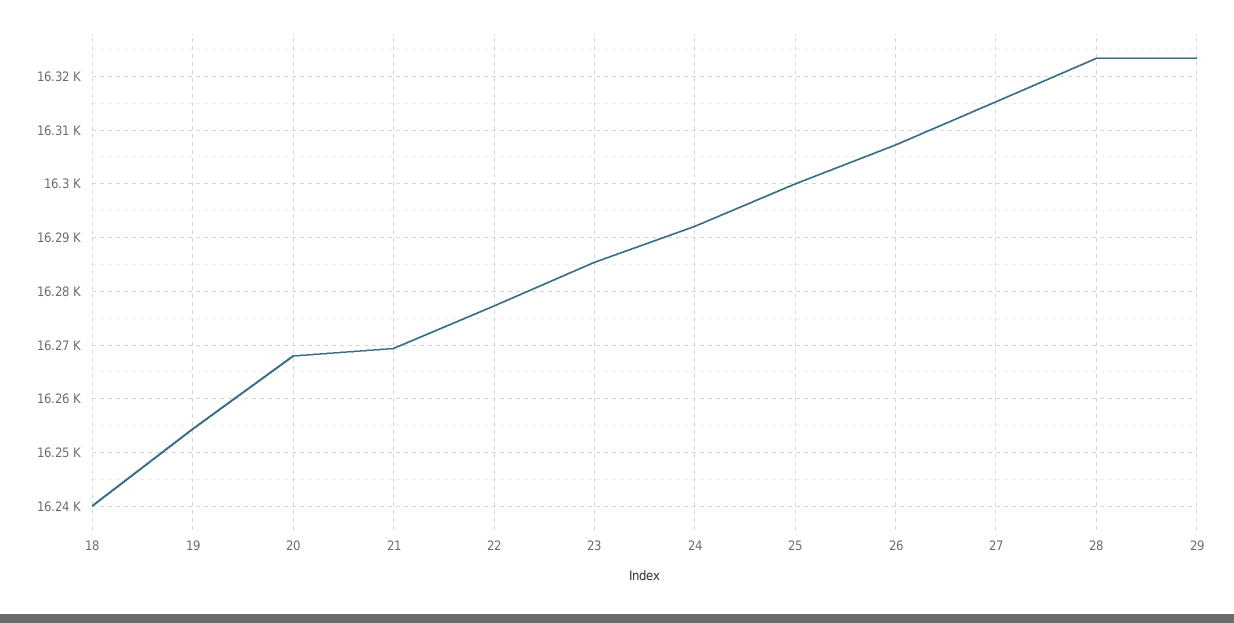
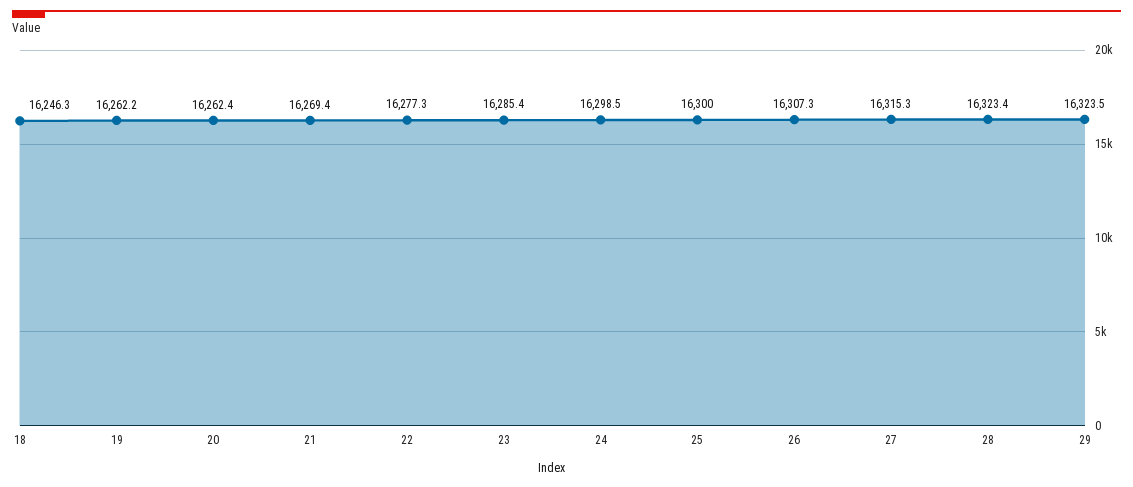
18: 16240 -> 16246.3
19: 16254 -> 16262.2
20: 16268 -> 16262.4
24: 16292 -> 16298.5

